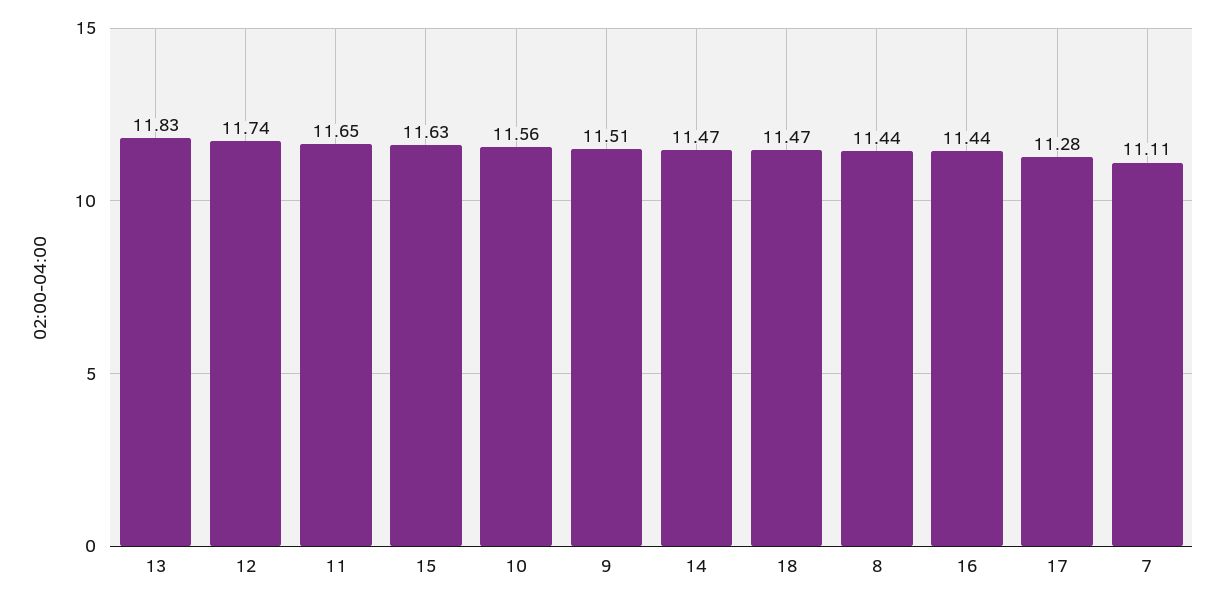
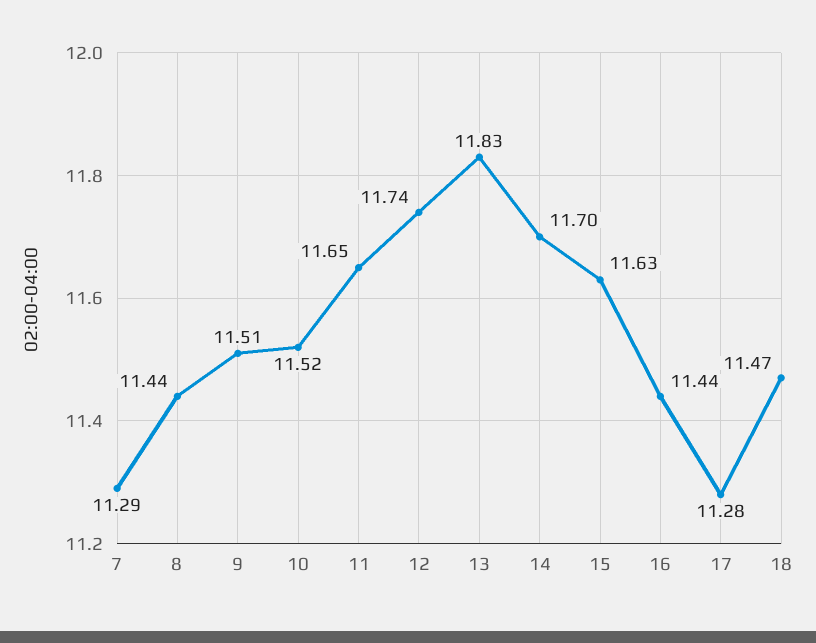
10: 11.56 -> 11.52
14: 11.47 -> 11.7
7: 11.11 -> 11.29

